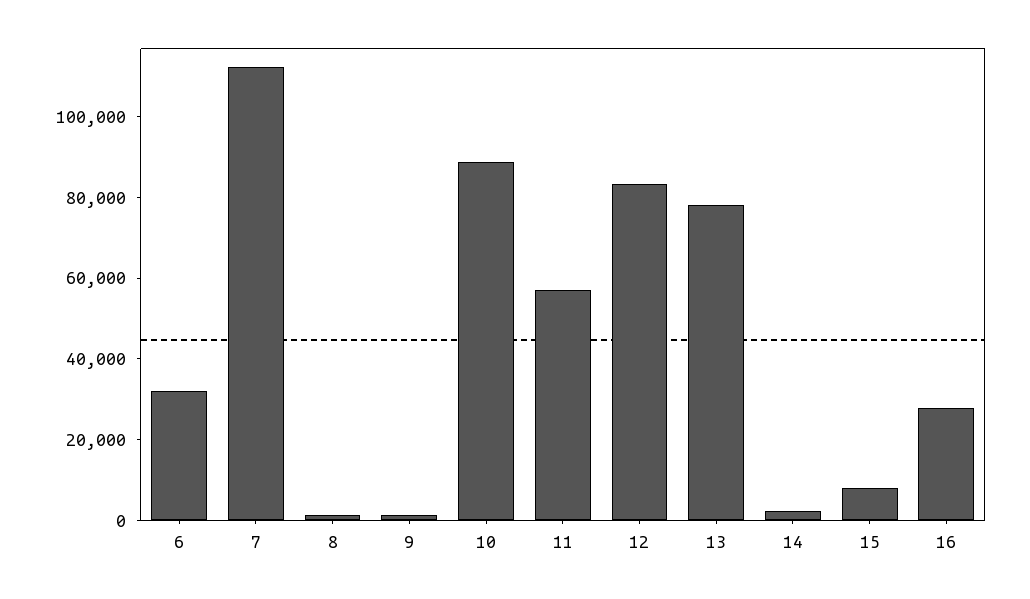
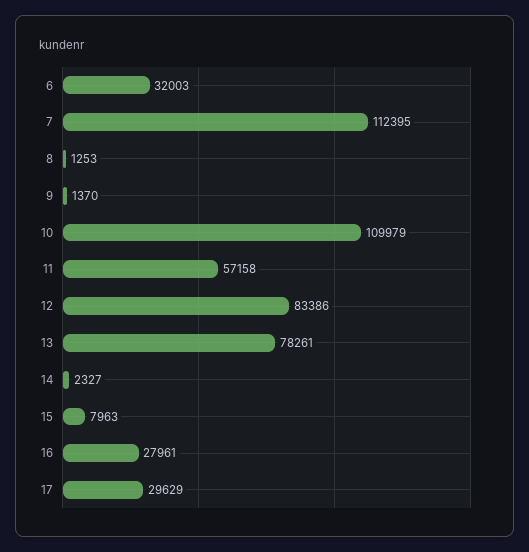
10: 90000 -> 109979
17: none -> 29629

